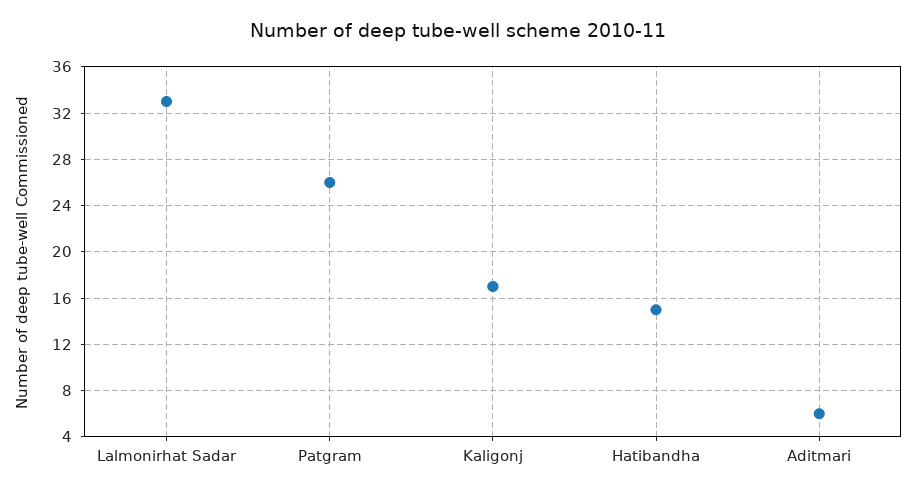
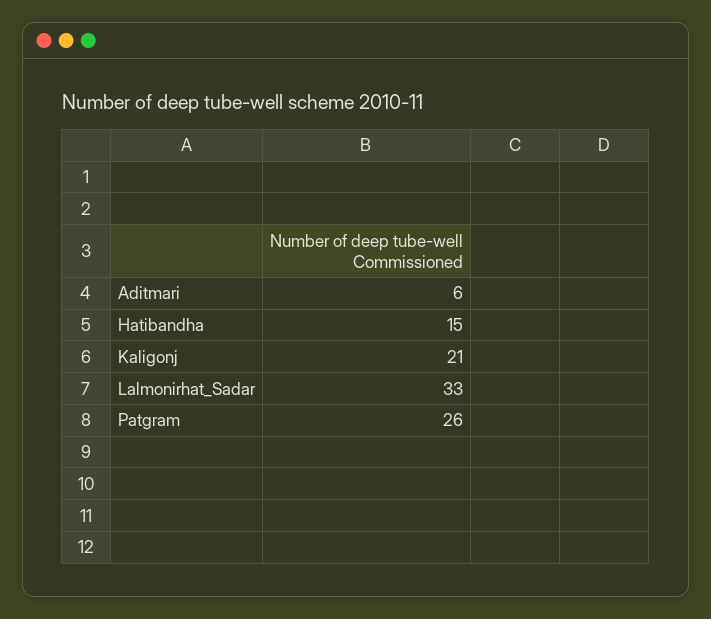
Kaligonj: 17 -> 21

